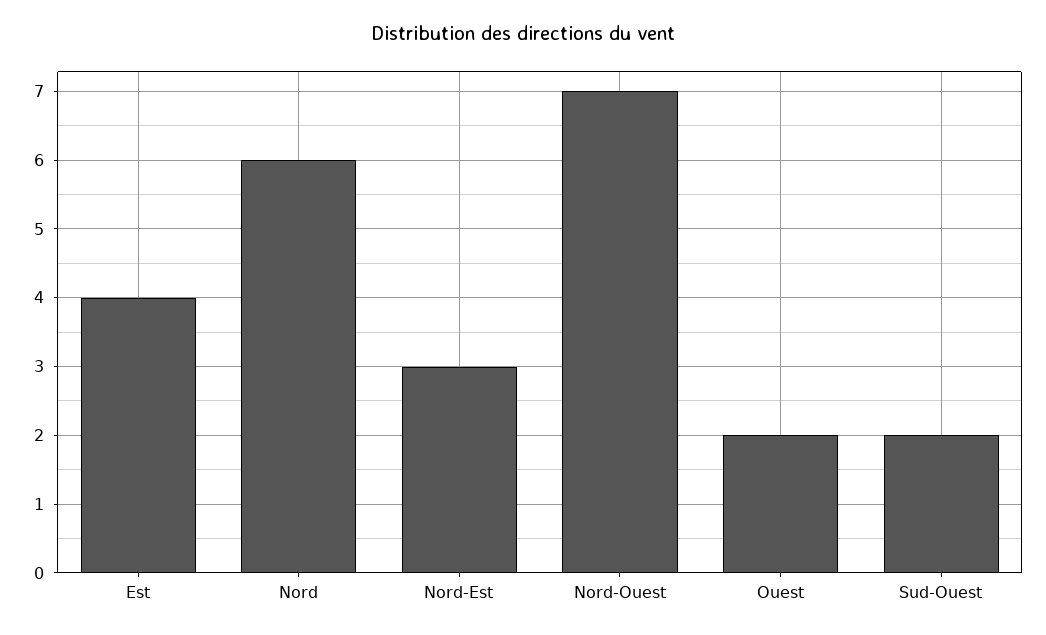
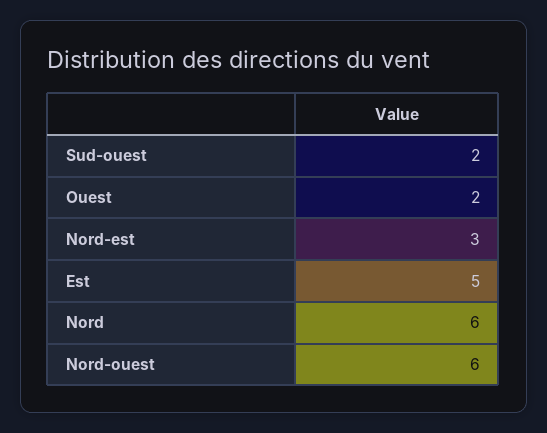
Est: 4 -> 5
Nord-Ouest: 7 -> 6

